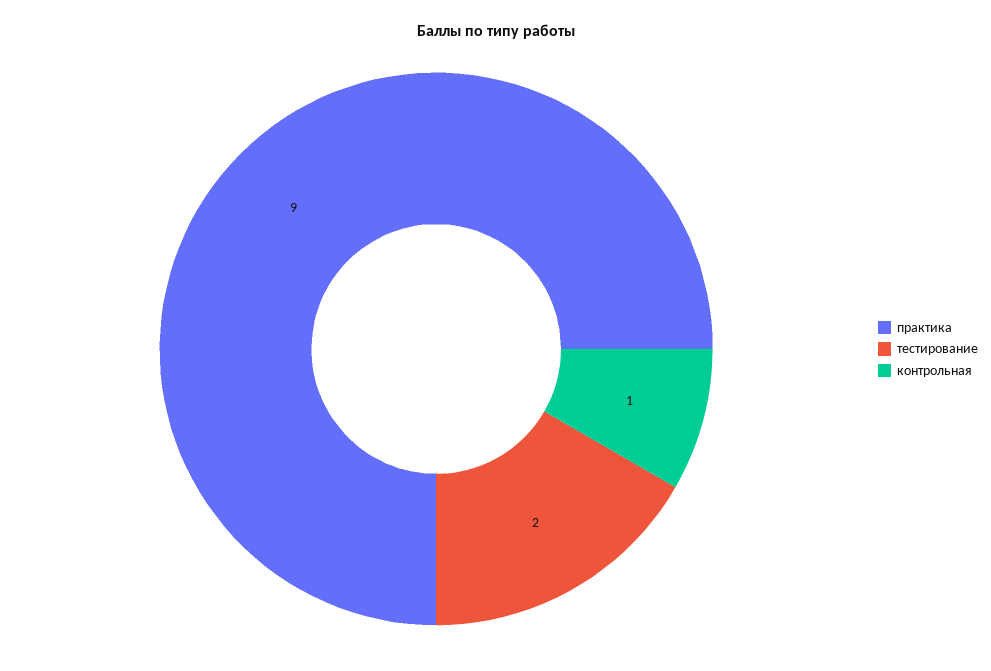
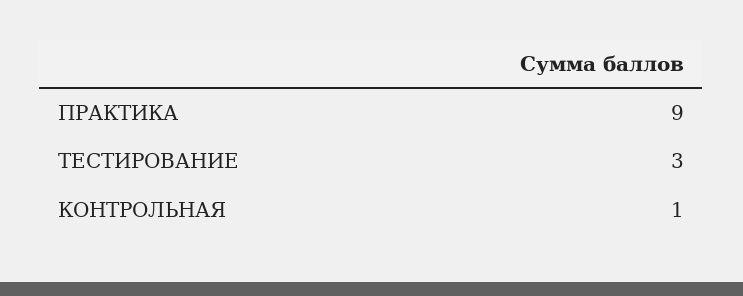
тестирование: 2 -> 3

